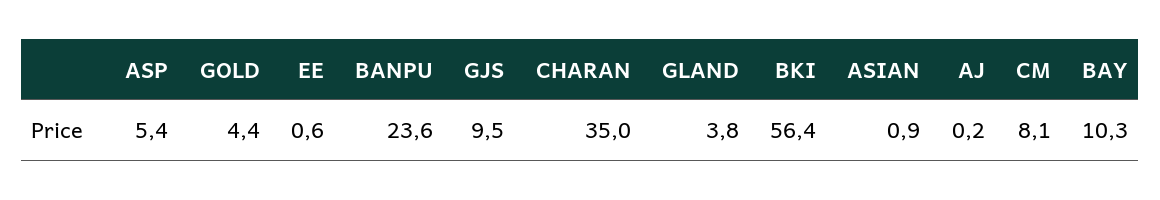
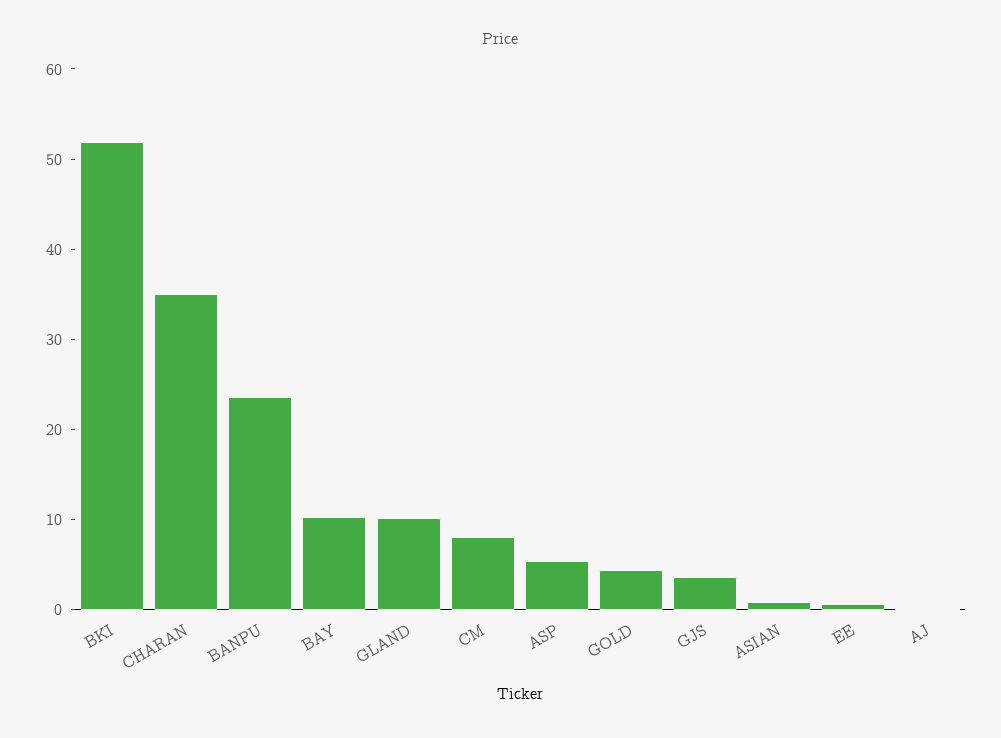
GJS: 9.5 -> 4
GLAND: 3.8 -> 10
BKI: 56.4 -> 52

